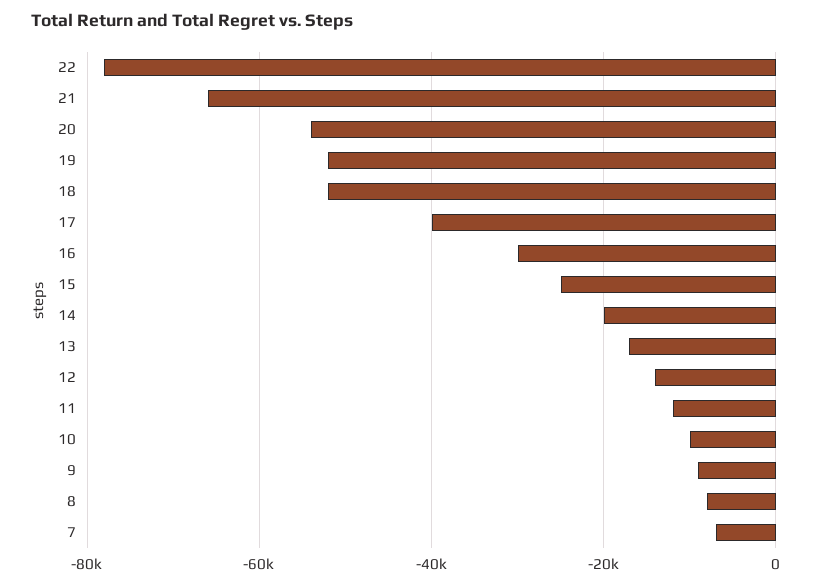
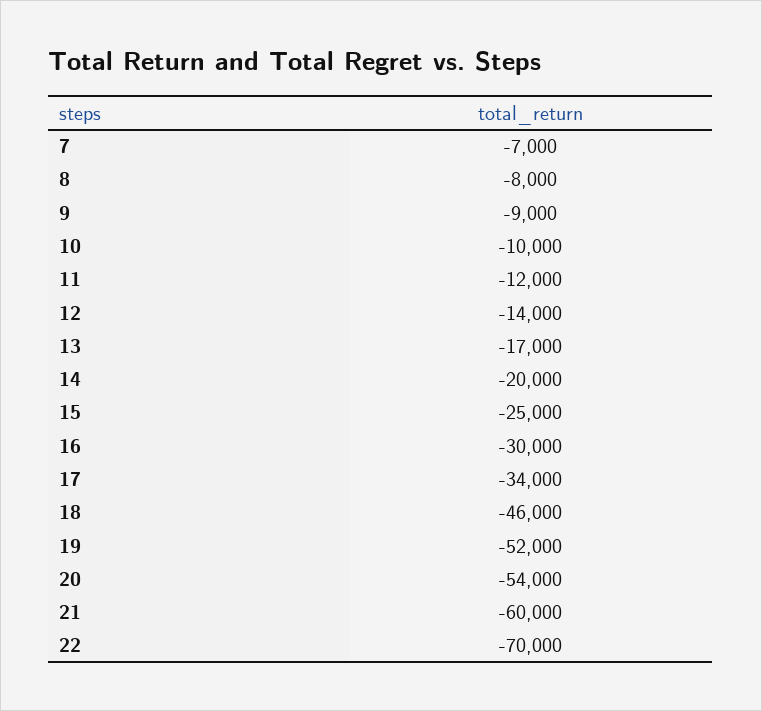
22: -78000 -> -70000
21: -66000 -> -60000
18: -52000 -> -46000
17: -40000 -> -34000

